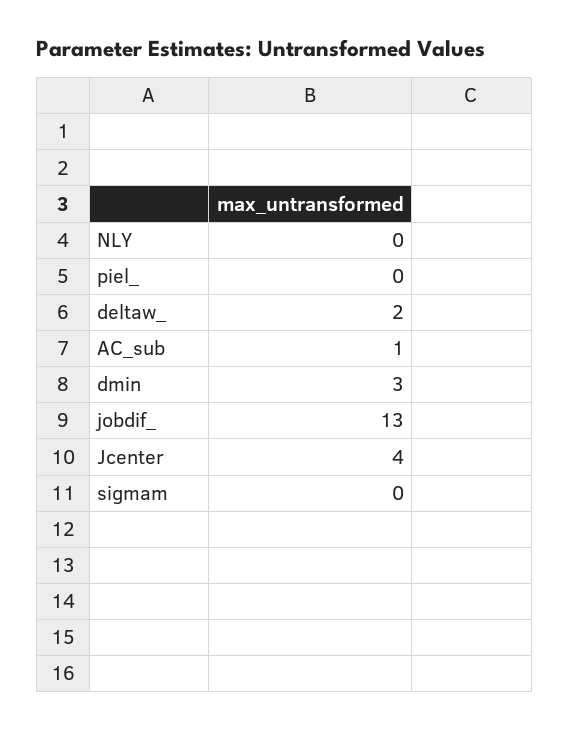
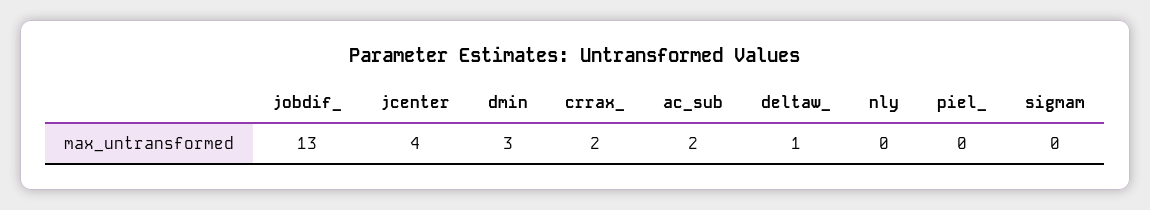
deltaw_: 2 -> 1
AC_sub: 1 -> 2
crrax_: none -> 2

